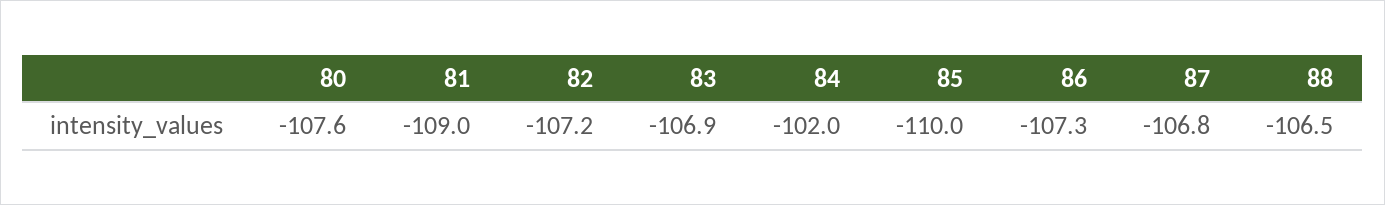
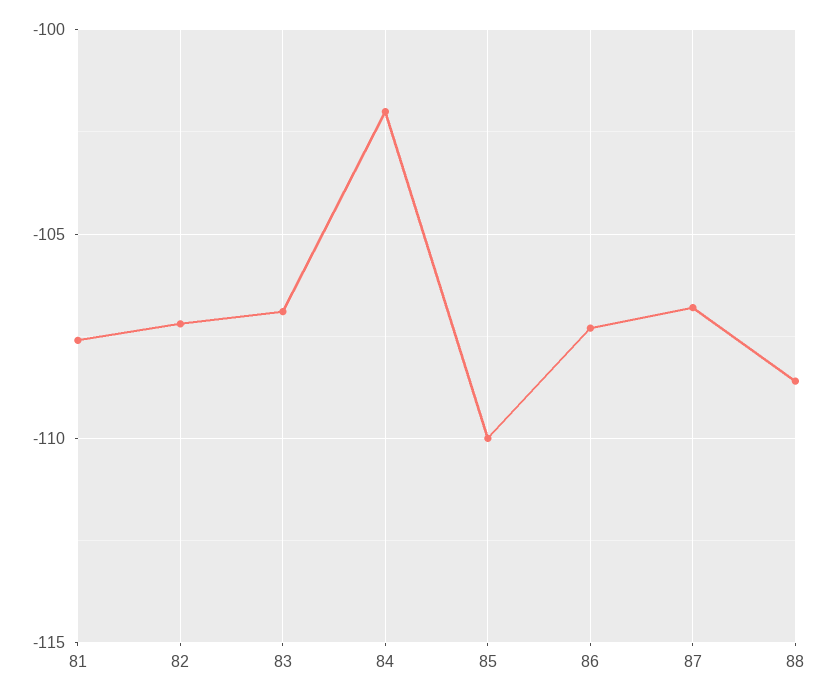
80: -107.6 -> none
81: -109 -> -107.5
88: -106.5 -> -108.5

